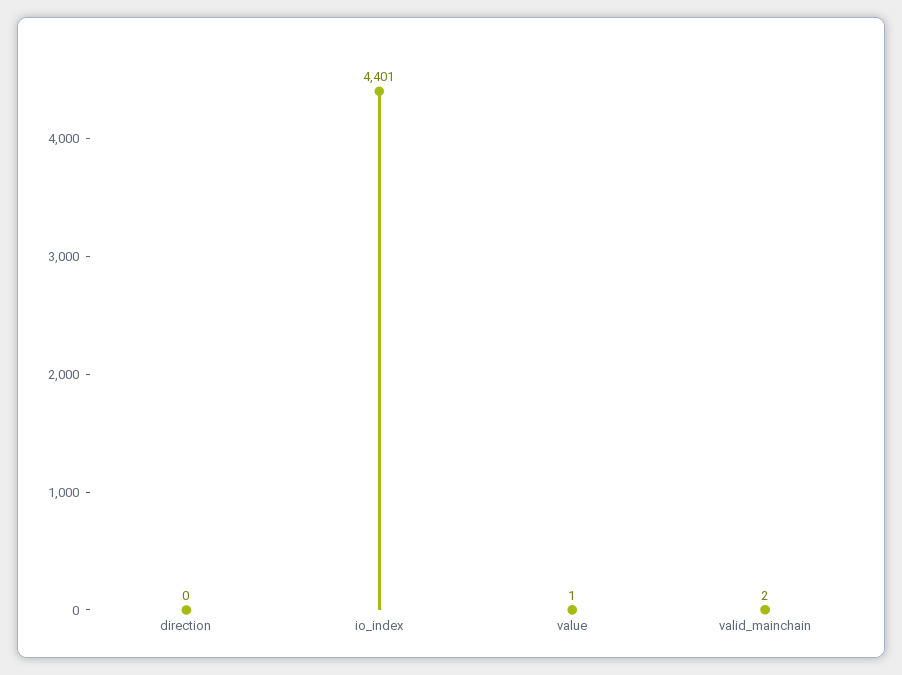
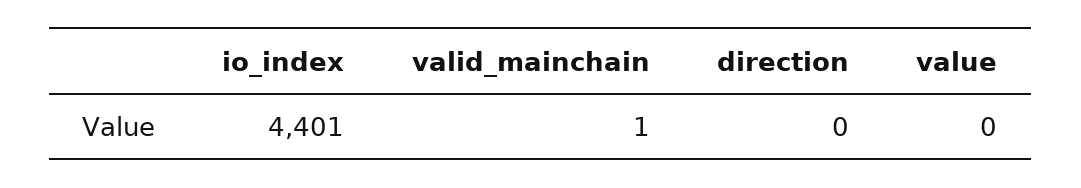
value: 1 -> 0
valid_mainchain: 2 -> 1

